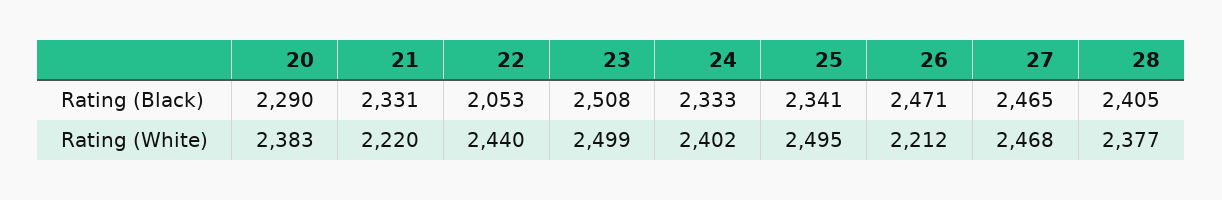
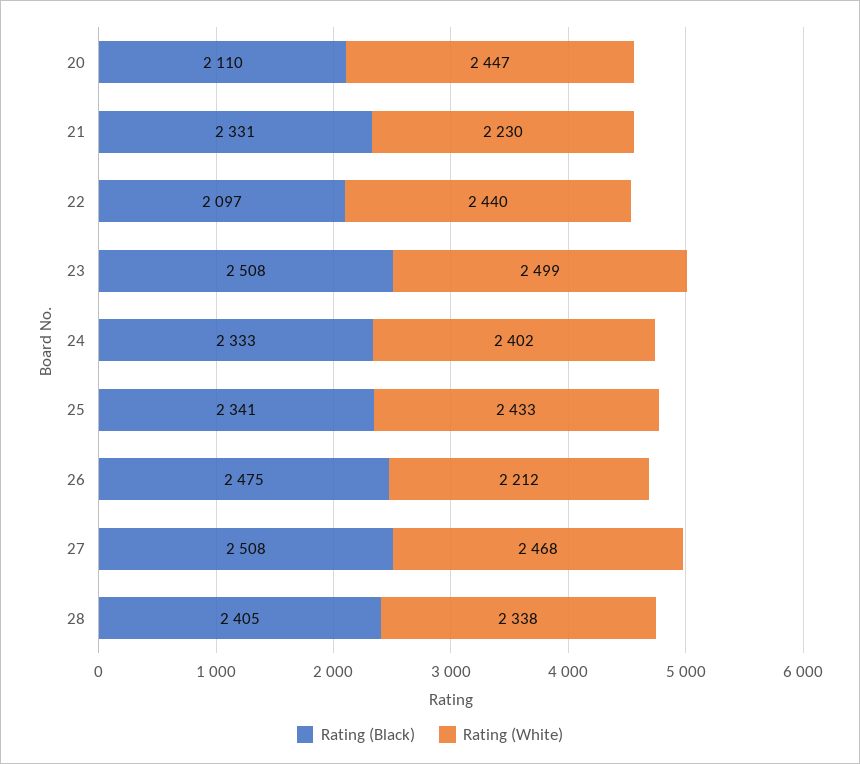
Rating (Black), 20: 2290 -> 2110
Rating (Black), 22: 2053 -> 2097
Rating (Black), 26: 2471 -> 2475
Rating (Black), 27: 2465 -> 2508
Rating (White), 20: 2383 -> 2447
Rating (White), 21: 2220 -> 2230
Rating (White), 25: 2495 -> 2433
Rating (White), 28: 2377 -> 2338

